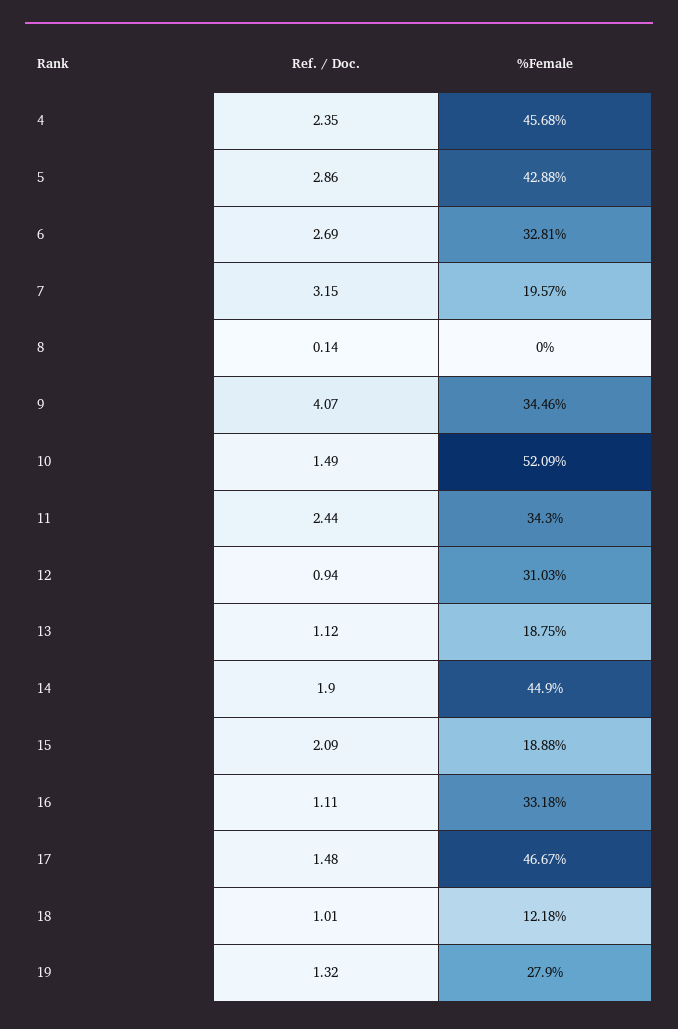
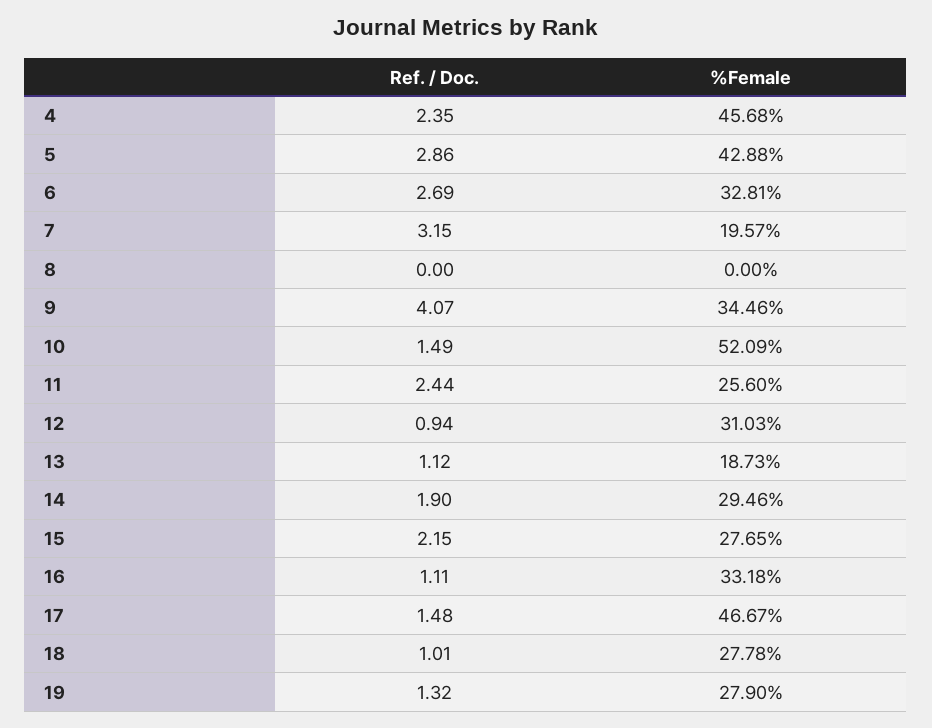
Ref. / Doc., 8: 0.14 -> 0
%Female, 11: 34.3 -> 25.6
%Female, 13: 18.75 -> 18.73
%Female, 14: 44.9 -> 29.46
Ref. / Doc., 15: 2.09 -> 2.15
%Female, 15: 18.88 -> 27.65
%Female, 18: 12.18 -> 27.78

